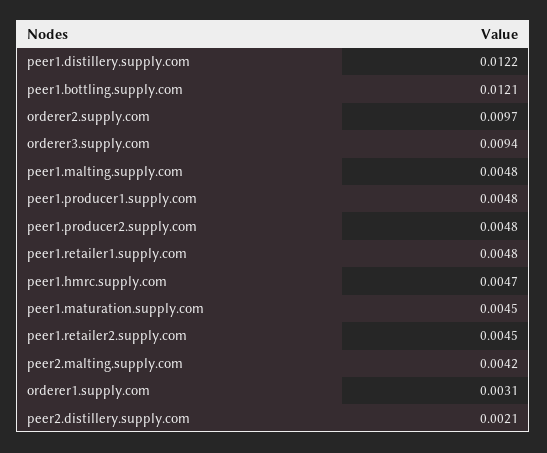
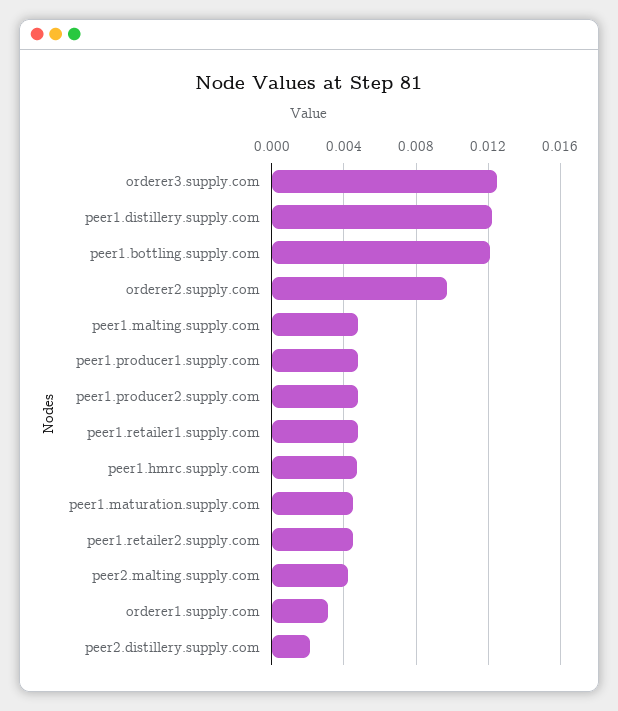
orderer3.supply.com: 0.0094 -> 0.0125

